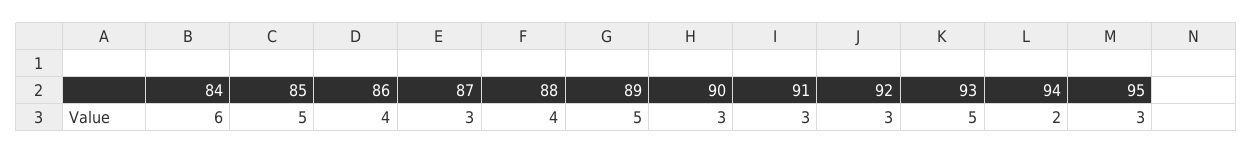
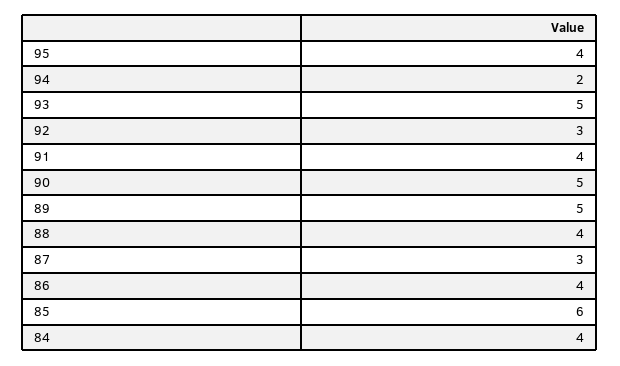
84: 6 -> 4
85: 5 -> 6
90: 3 -> 5
91: 3 -> 4
95: 3 -> 4

